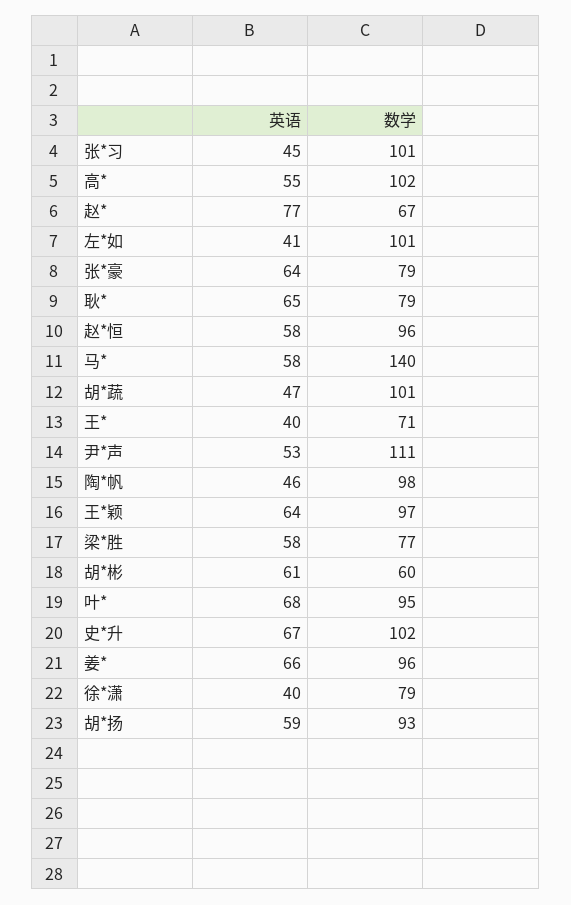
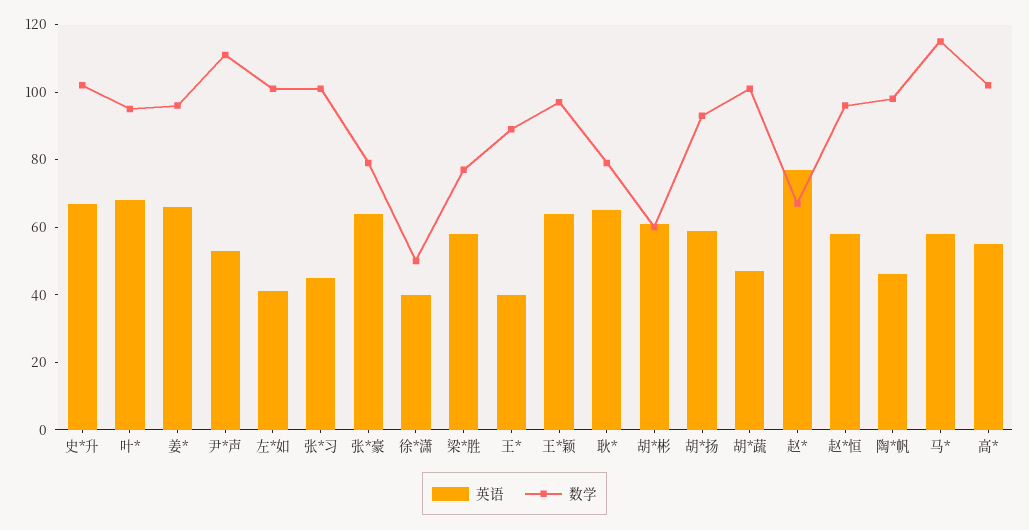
数学, 马*: 140 -> 115
数学, 王*: 71 -> 90
数学, 徐*潇: 79 -> 50

